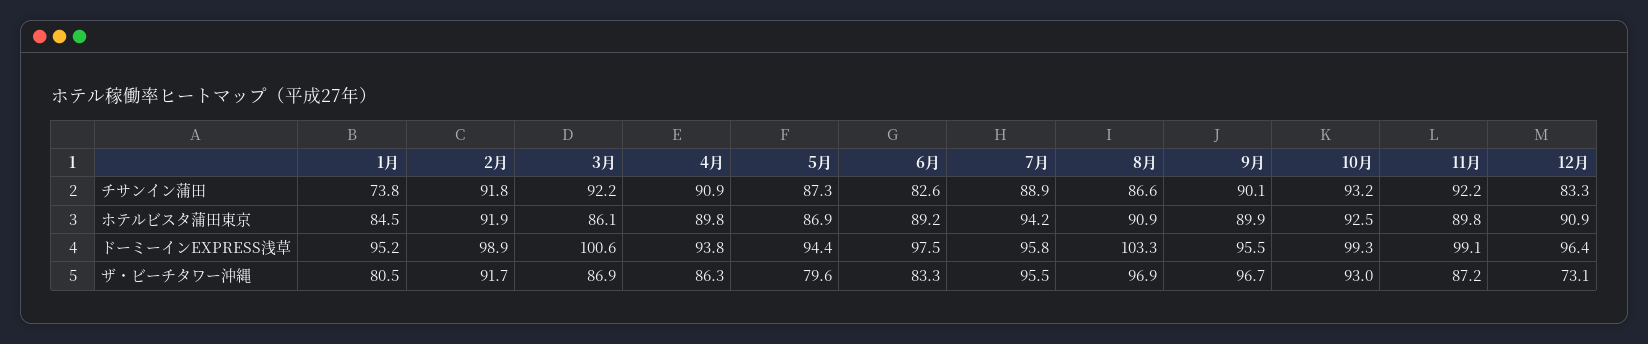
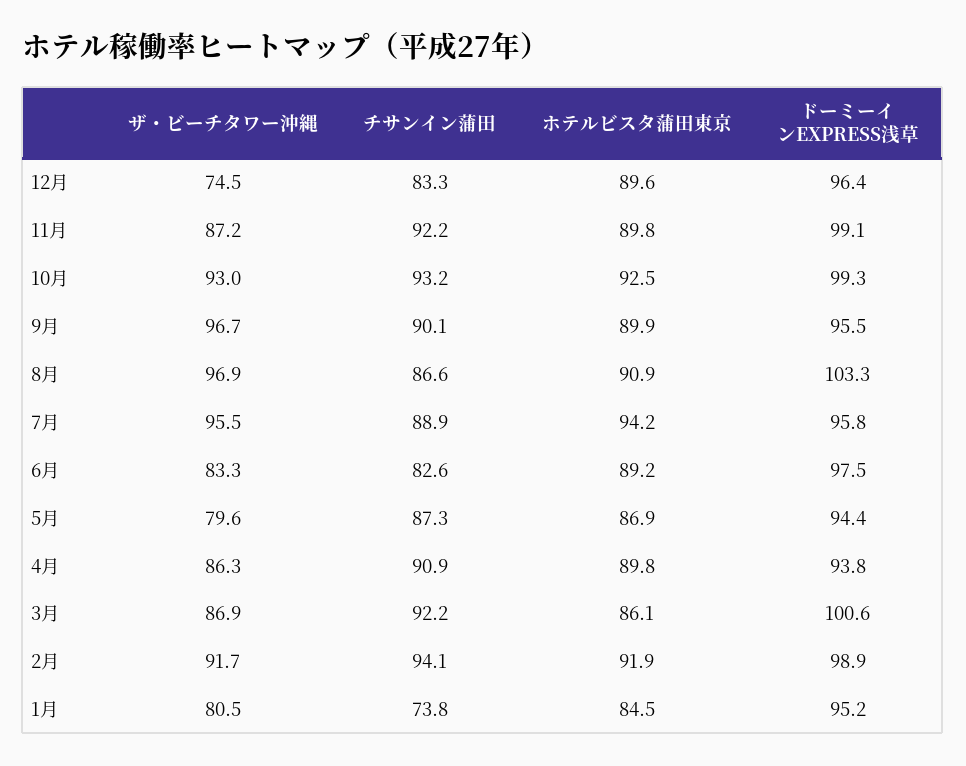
2月, チサンイン蒲田: 91.8 -> 94.1
12月, ホテルビスタ蒲田東京: 90.9 -> 89.6
12月, ザ・ビーチタワー沖縄: 73.1 -> 74.5

